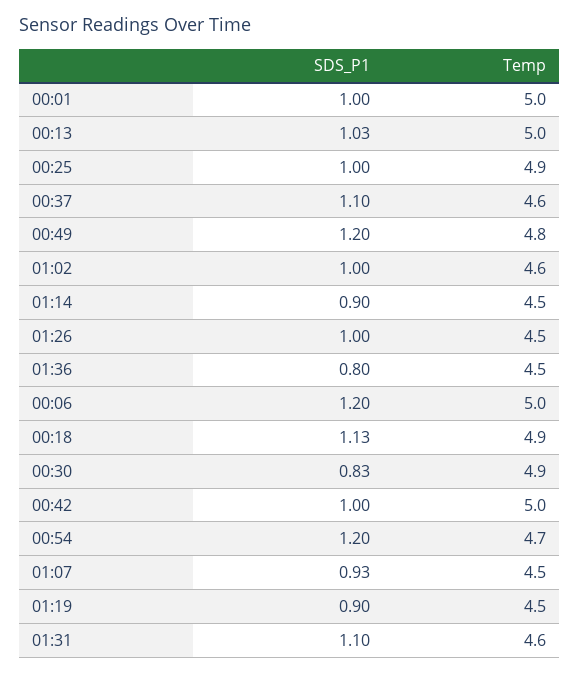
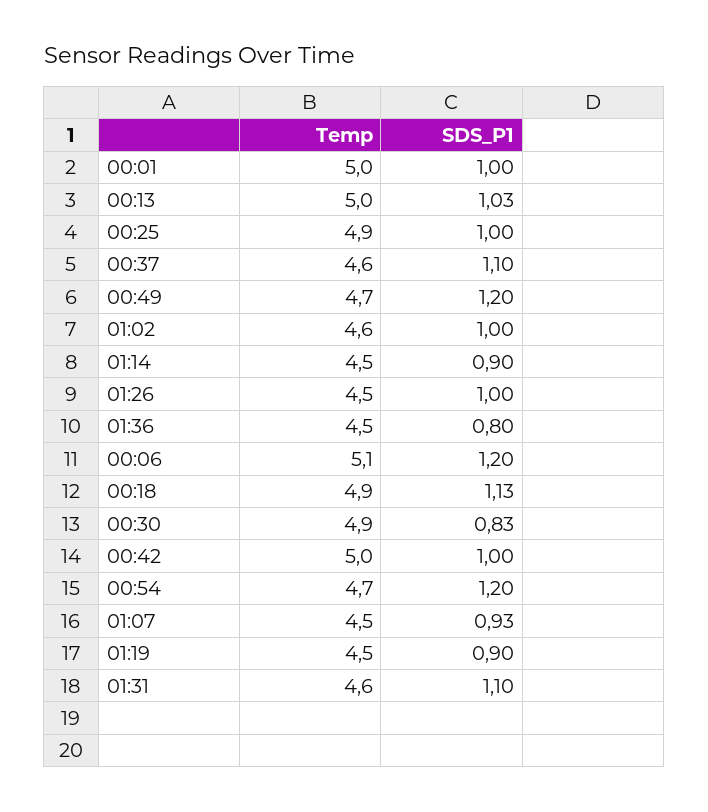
Temp, 00:49: 4.8 -> 4.7
Temp, 00:06: 5 -> 5.1

